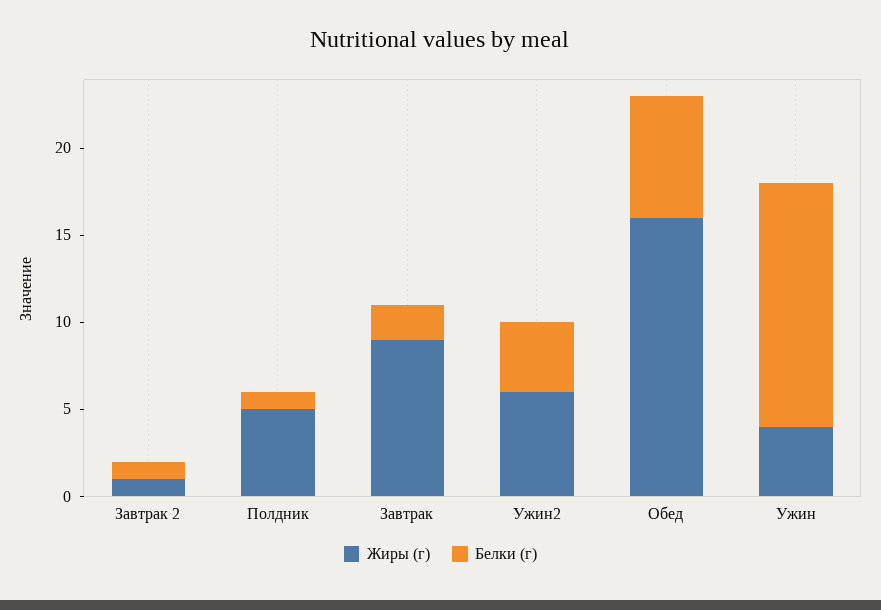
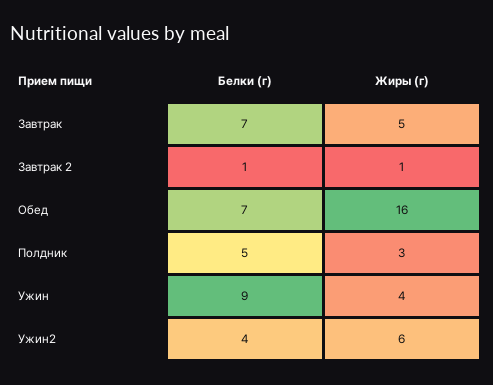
Жиры (г), Полдник: 5 -> 3
Белки (г), Полдник: 1 -> 5
Жиры (г), Завтрак: 9 -> 5
Белки (г), Завтрак: 2 -> 7
Белки (г), Ужин: 14 -> 9

